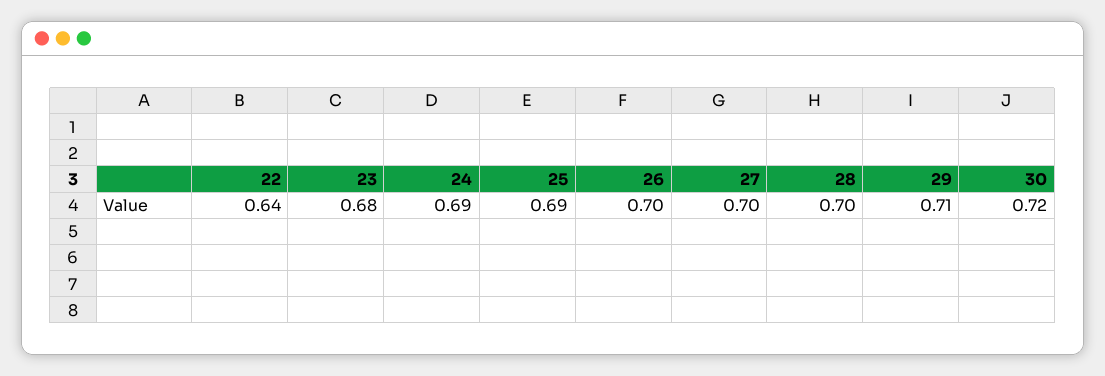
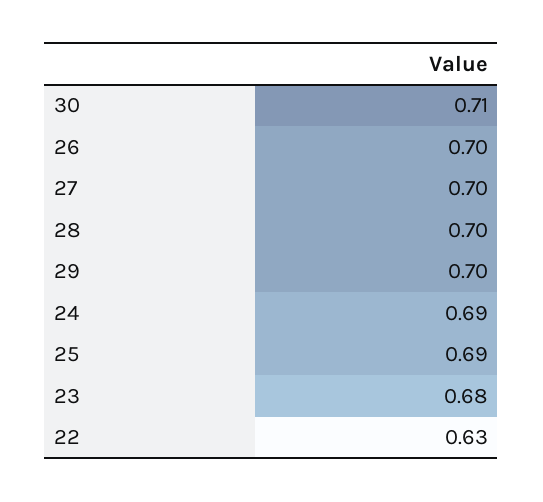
22: 0.64 -> 0.63
29: 0.71 -> 0.7
30: 0.72 -> 0.71

